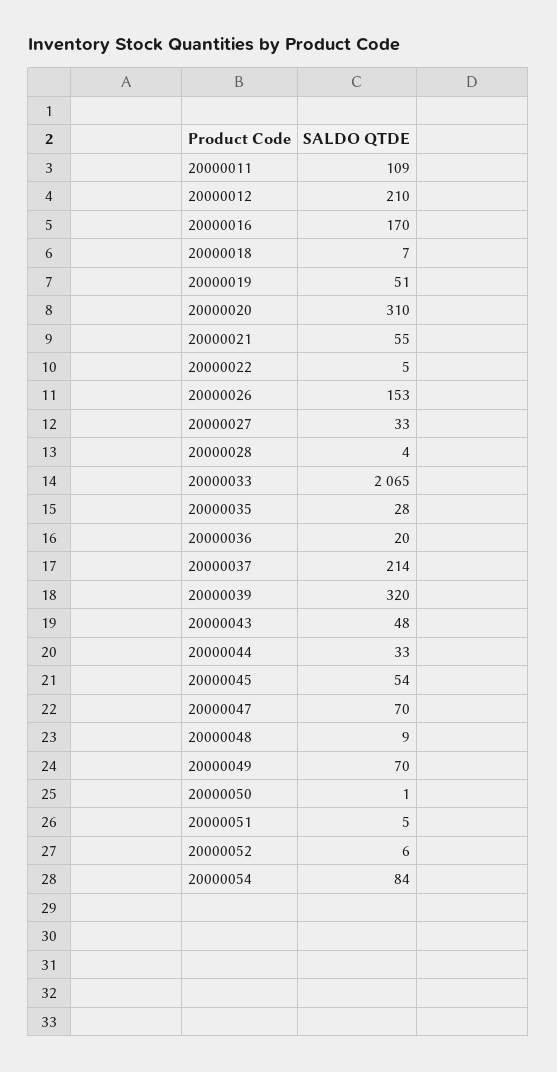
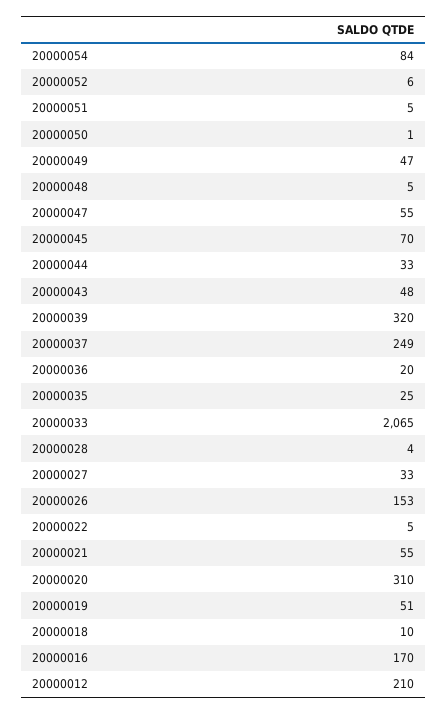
20000011: 109 -> none
20000018: 7 -> 10
20000035: 28 -> 25
20000037: 214 -> 249
20000045: 54 -> 70
20000047: 70 -> 55
20000048: 9 -> 5
20000049: 70 -> 47

